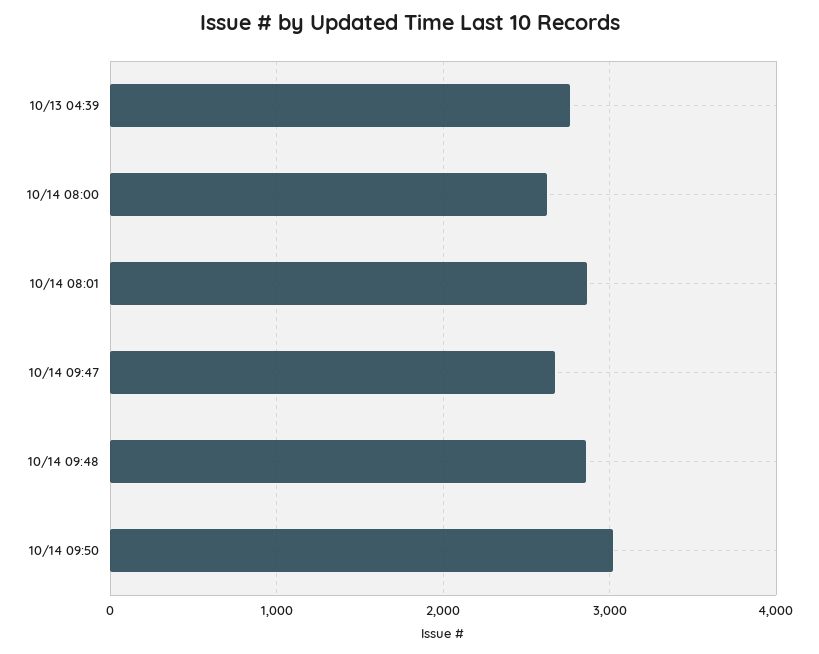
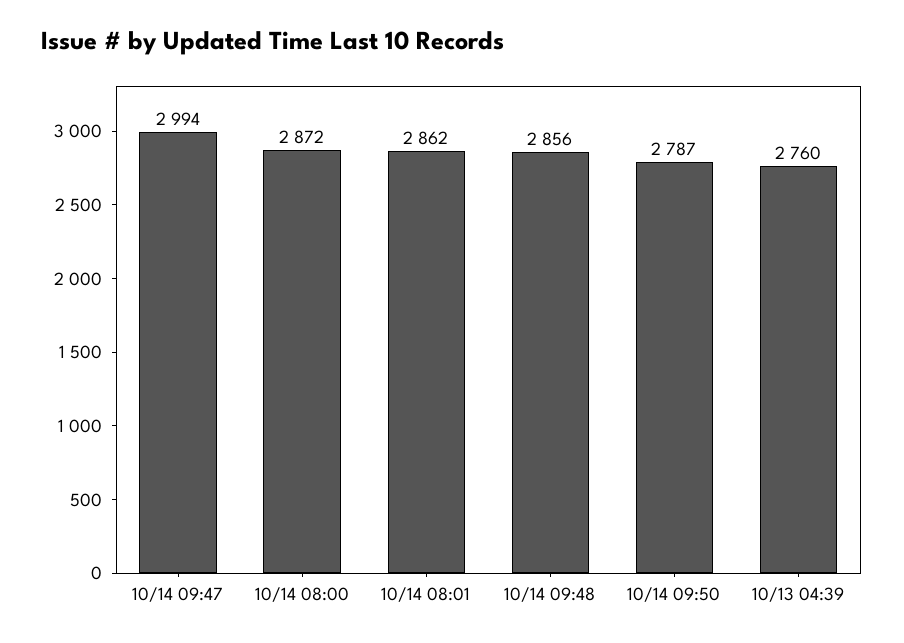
10/14 08:00: 2600 -> 2872
10/14 09:47: 2700 -> 2994
10/14 09:50: 3000 -> 2787

